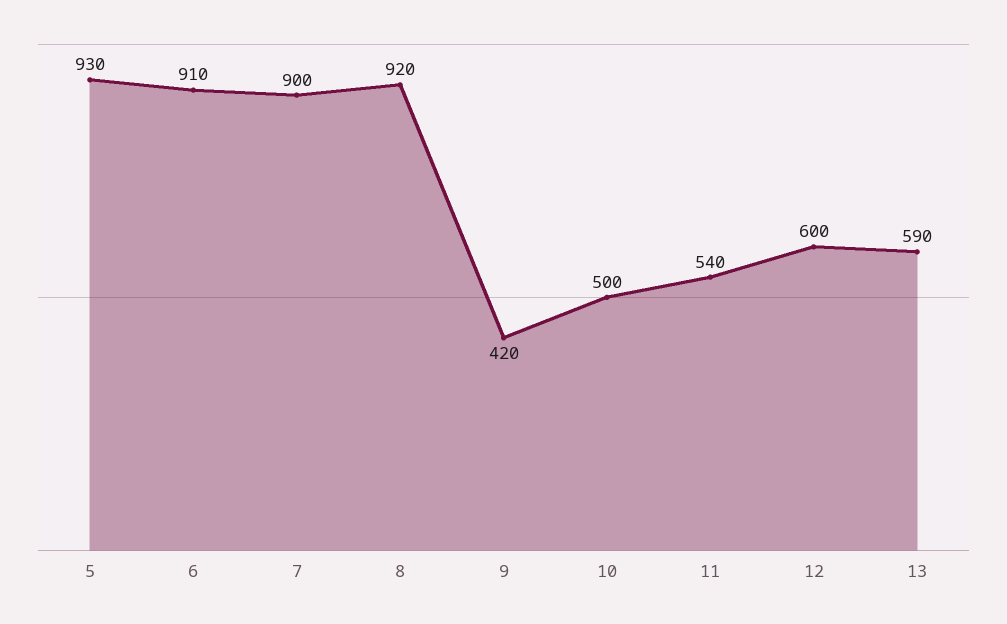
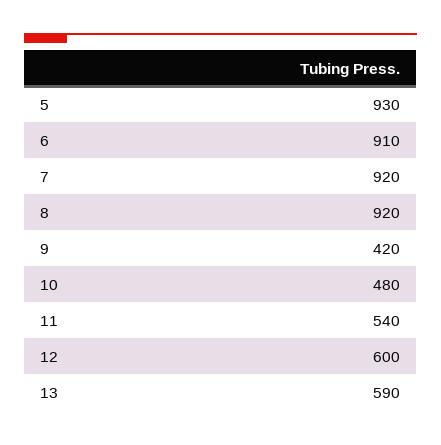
7: 900 -> 920
10: 500 -> 480

